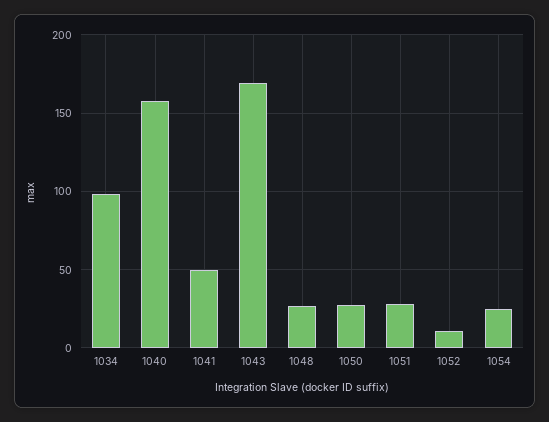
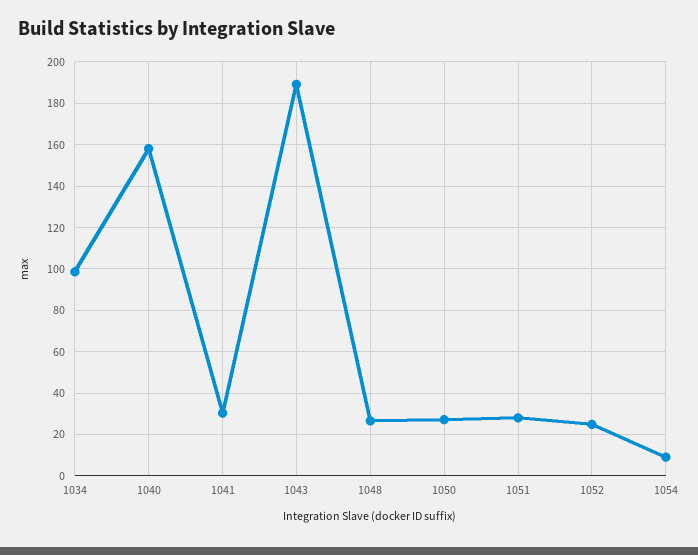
1041: 50 -> 30
1043: 170 -> 190
1052: 10 -> 25
1054: 25 -> 10

